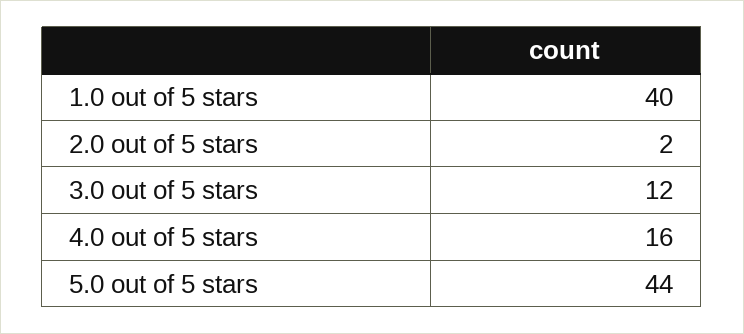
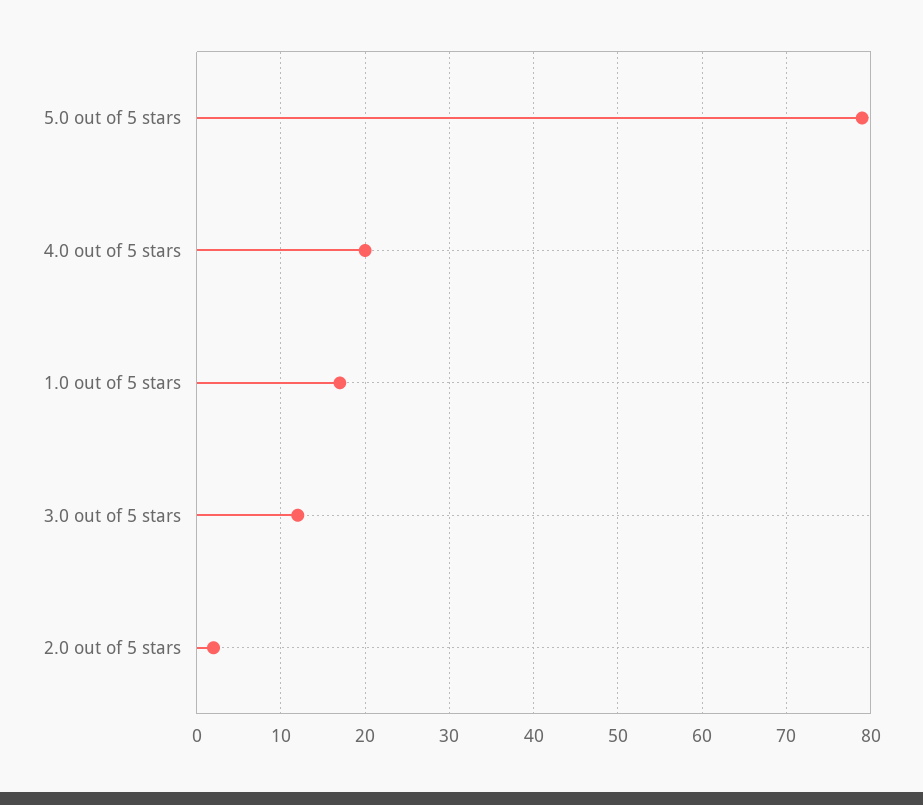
1.0 out of 5 stars: 40 -> 17
4.0 out of 5 stars: 16 -> 20
5.0 out of 5 stars: 44 -> 79

